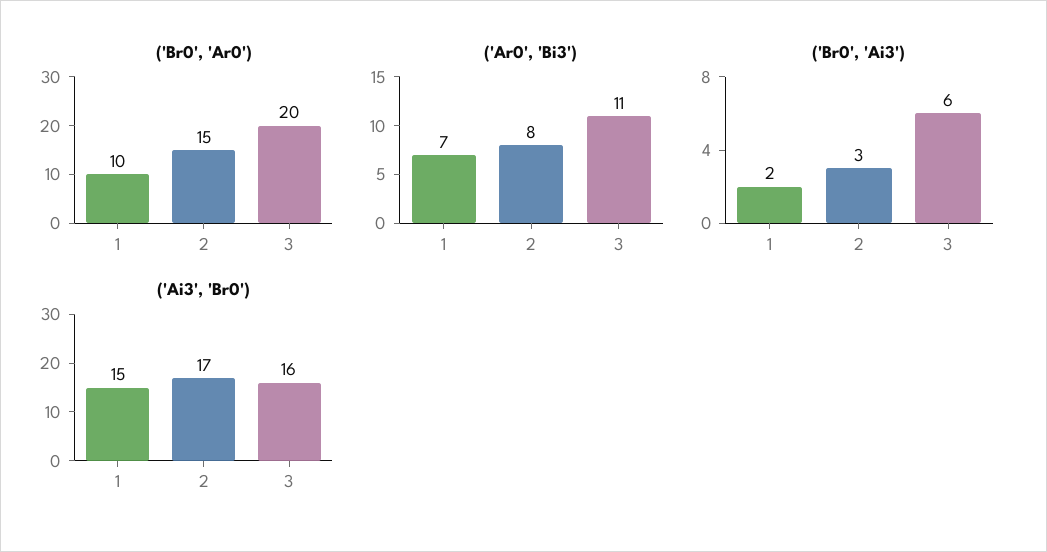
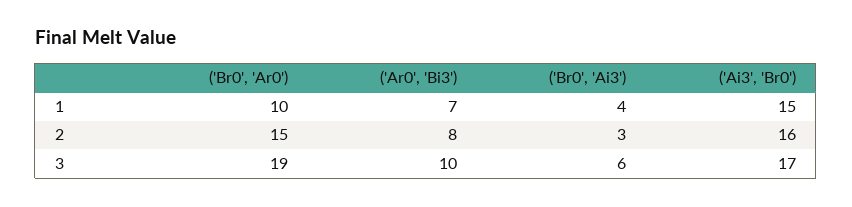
('Br0', 'Ar0'), 3: 20 -> 19
('Ar0', 'Bi3'), 3: 11 -> 10
('Br0', 'Ai3'), 1: 2 -> 4
('Ai3', 'Br0'), 2: 17 -> 16
('Ai3', 'Br0'), 3: 16 -> 17

